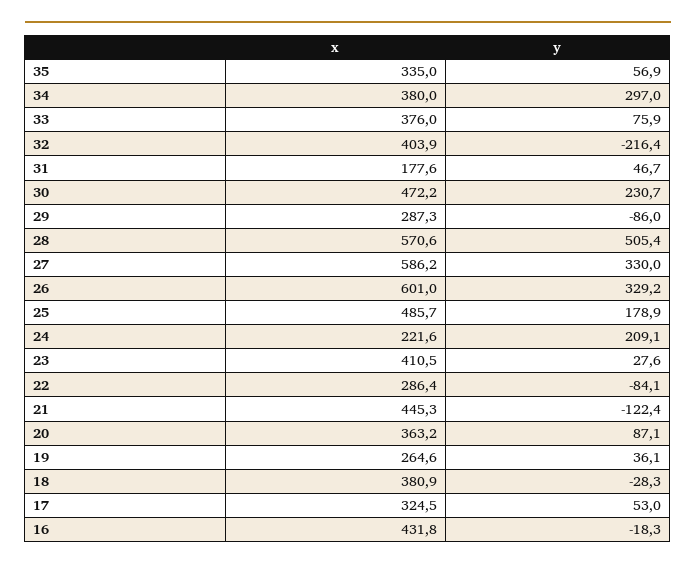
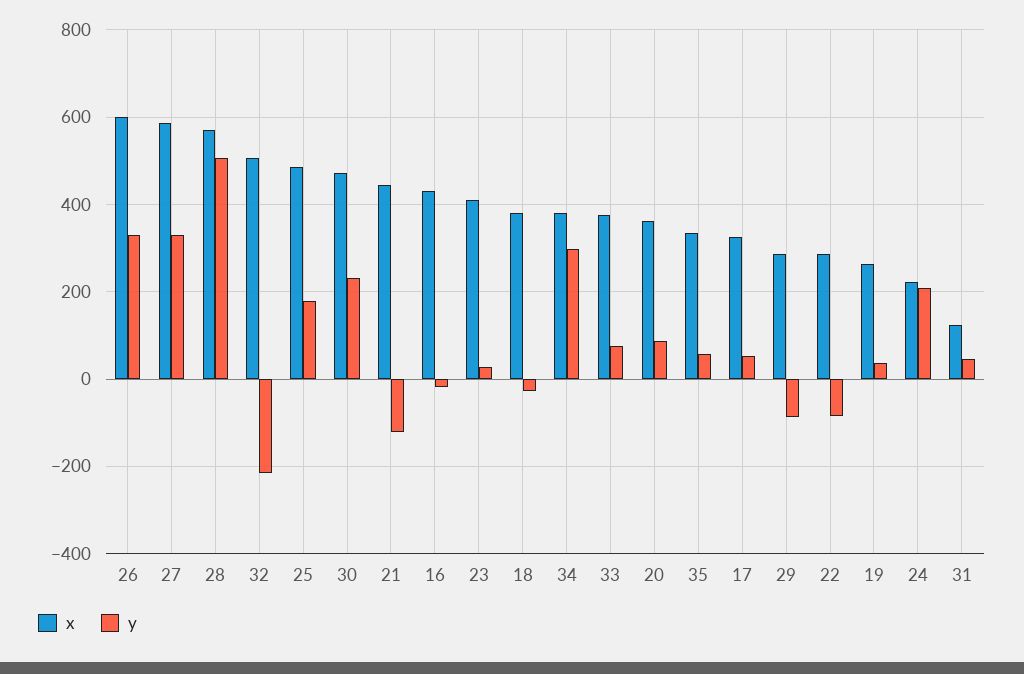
x, 32: 403.9 -> 500
x, 31: 177.6 -> 120

